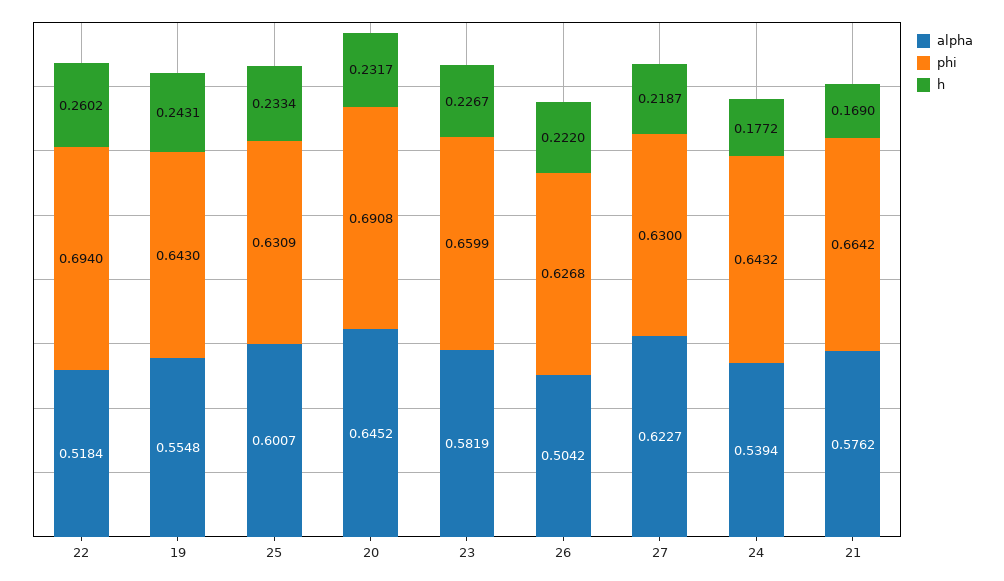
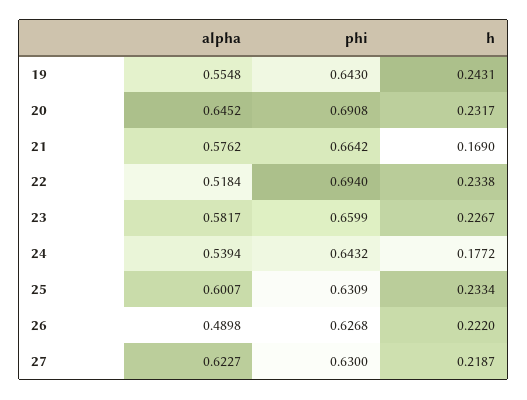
h, 22: 0.2602 -> 0.2338
alpha, 23: 0.5819 -> 0.5817
alpha, 26: 0.5042 -> 0.4898

